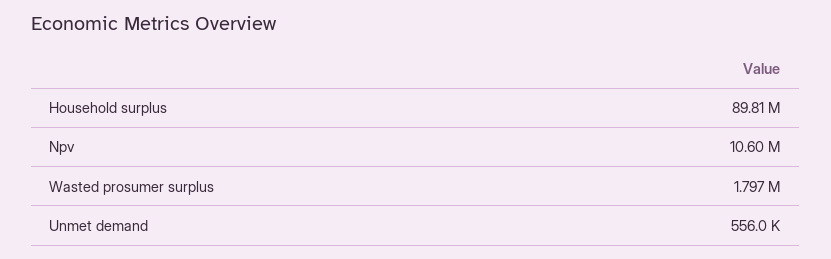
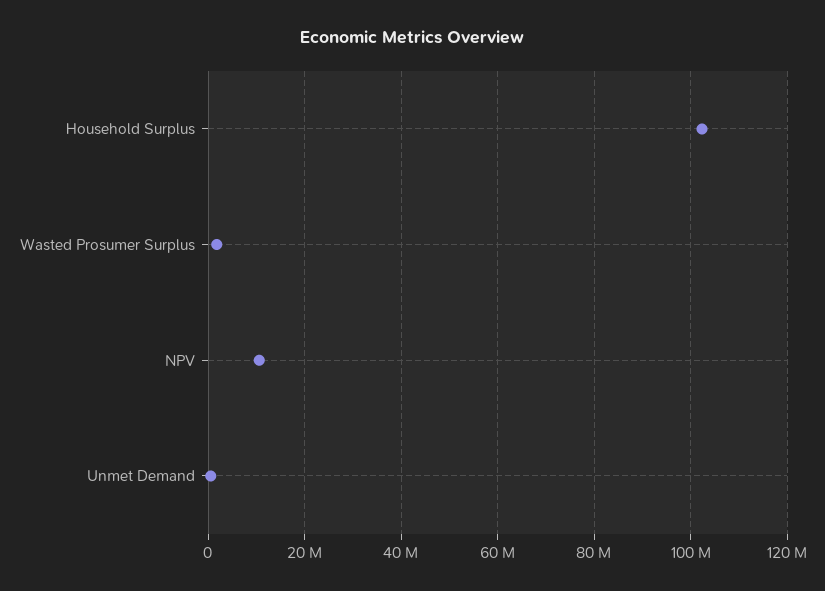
Household surplus: 89810000 -> 102000000

